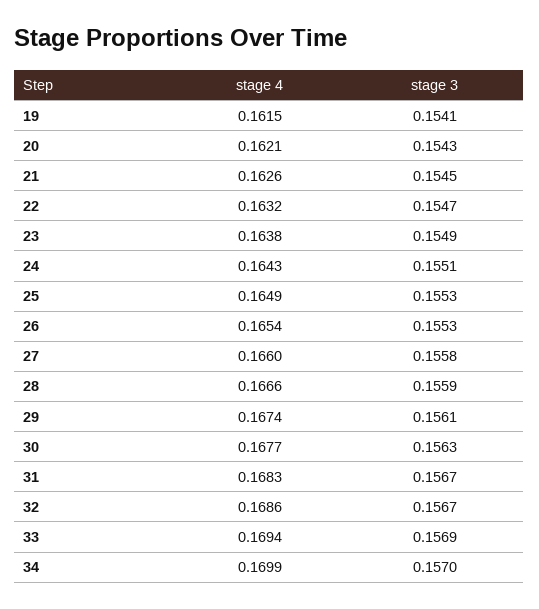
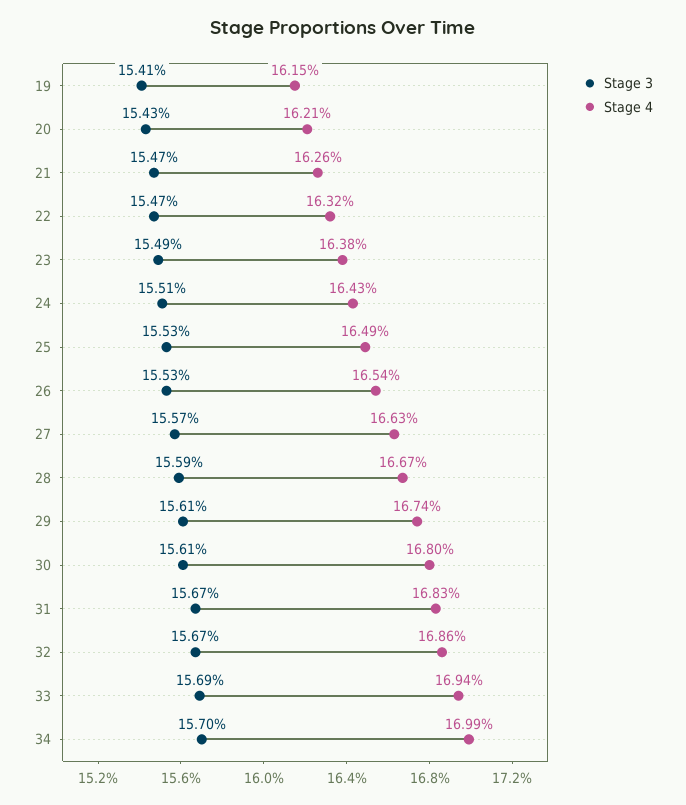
stage 3, 21: 0.1545 -> 0.1547
stage 4, 27: 0.166 -> 0.1663
stage 3, 27: 0.1558 -> 0.1557
stage 4, 28: 0.1666 -> 0.1667
stage 4, 30: 0.1677 -> 0.168
stage 3, 30: 0.1563 -> 0.1561

